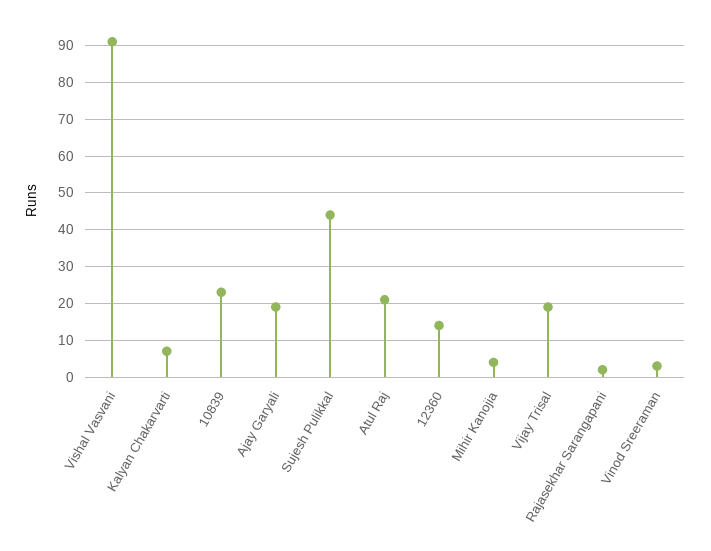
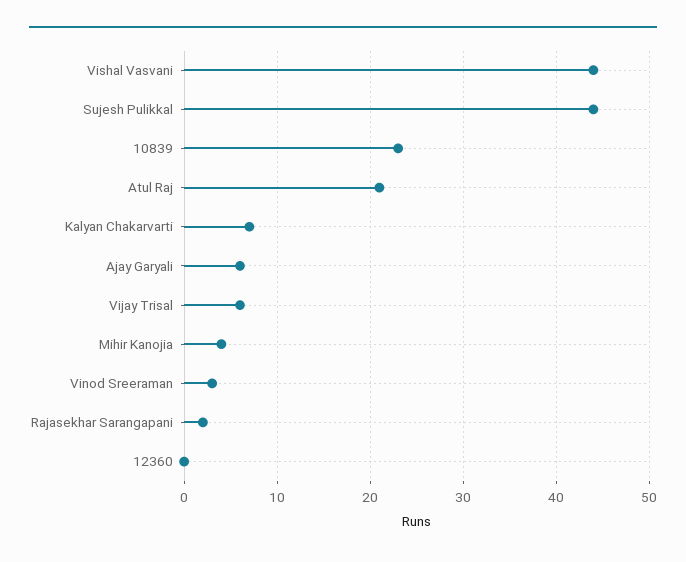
Vishal Vasvani: 90 -> 44
Ajay Garyali: 20 -> 6
12360: 15 -> 0
Vijay Trisal: 20 -> 6

